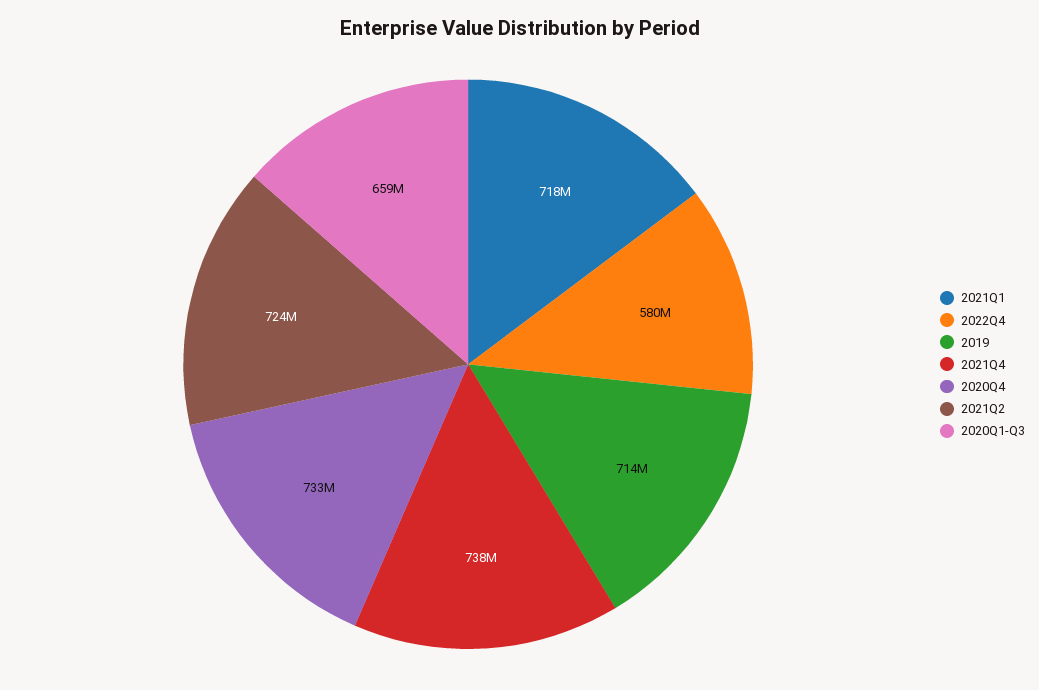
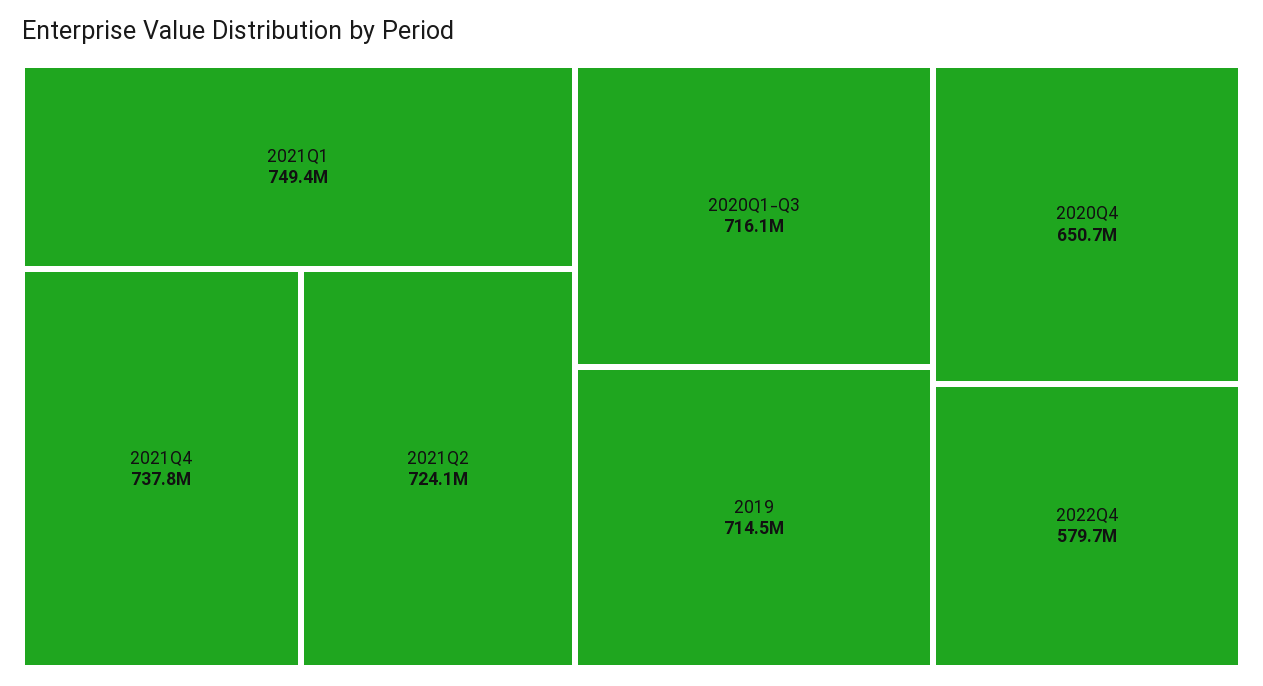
2021Q1: 718000000 -> 749400000
2020Q4: 733000000 -> 650700000
2020Q1-Q3: 659000000 -> 716100000

